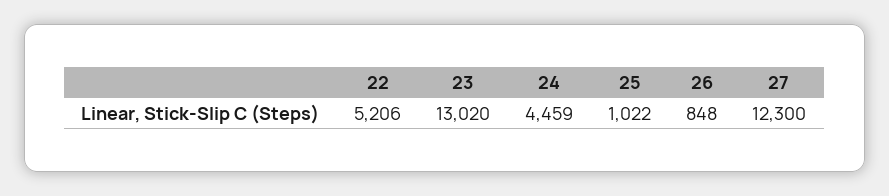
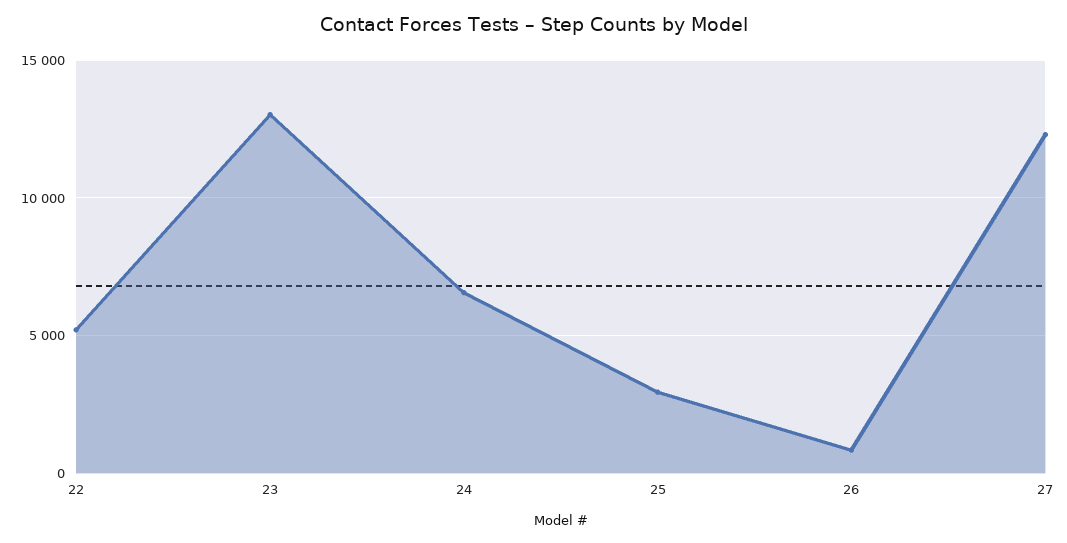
24: 4459 -> 6500
25: 1022 -> 3000

